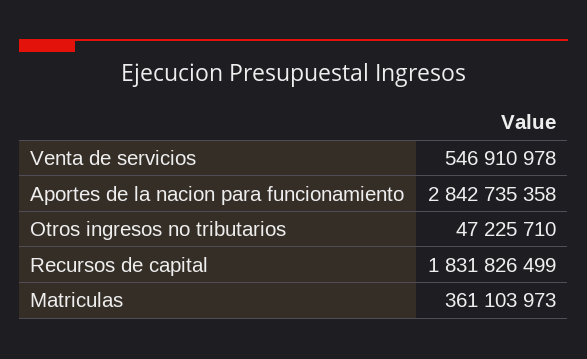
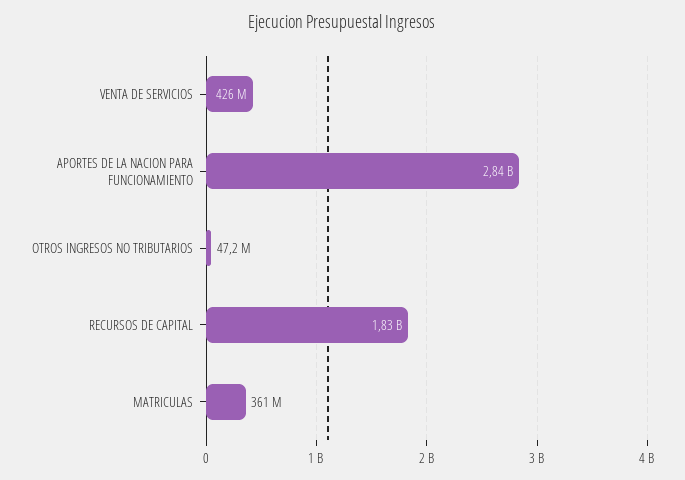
Venta de servicios: 546910978 -> 426000000

